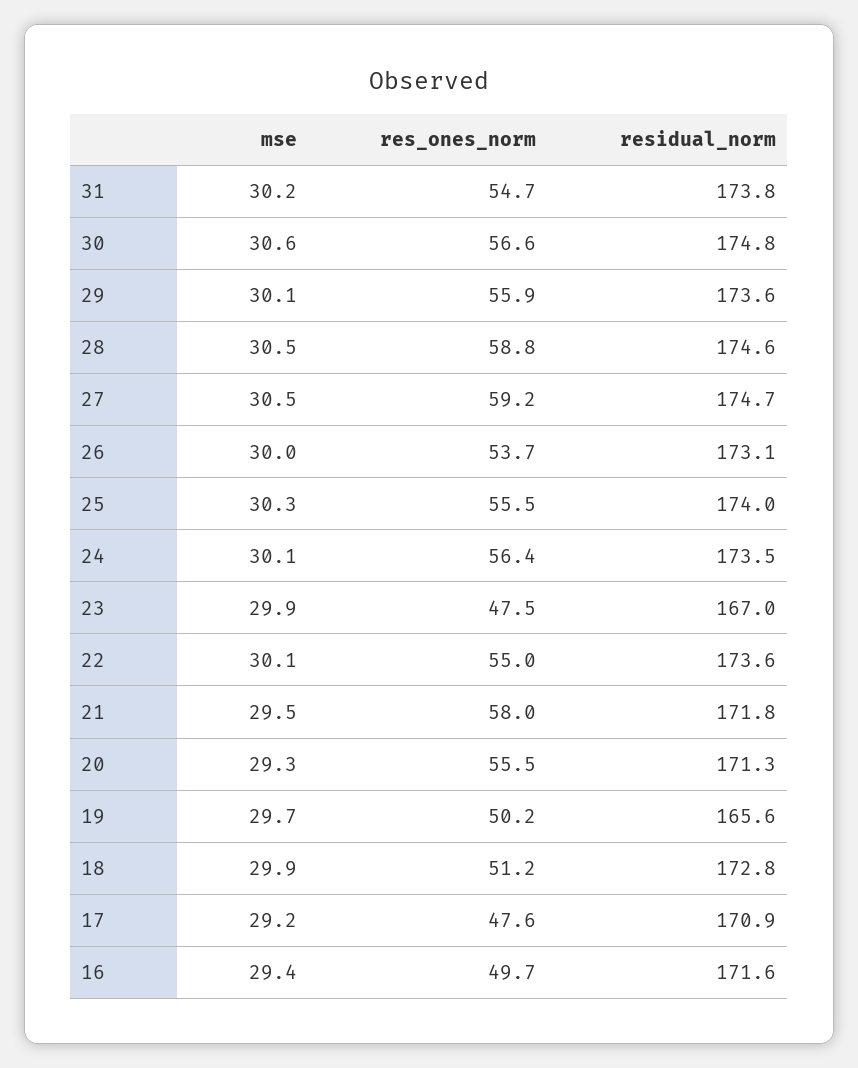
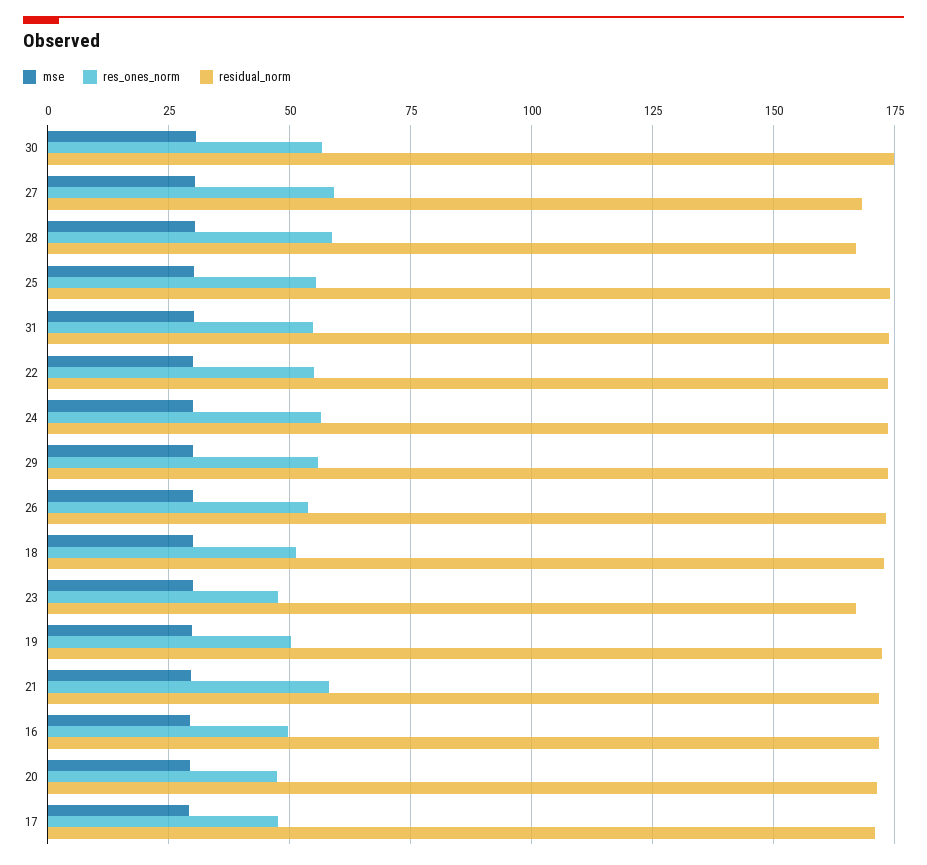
residual_norm, 28: 174.6 -> 167.5
residual_norm, 27: 174.7 -> 167.5
res_ones_norm, 20: 55.5 -> 47.5
residual_norm, 19: 165.6 -> 172.5

